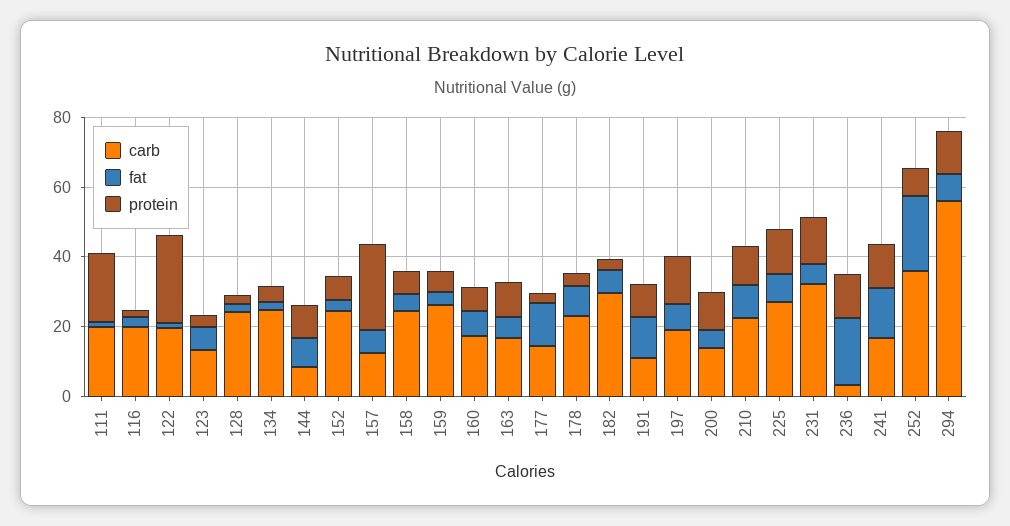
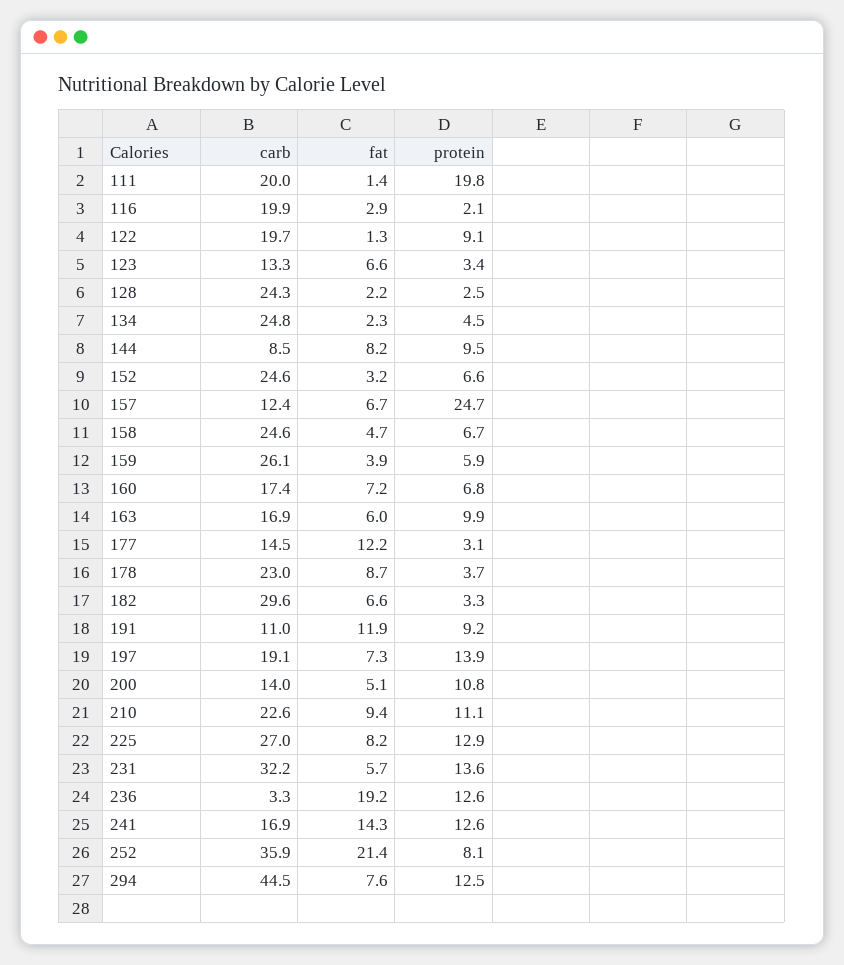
protein, 122: 25 -> 9.1
carb, 294: 55 -> 44.5

